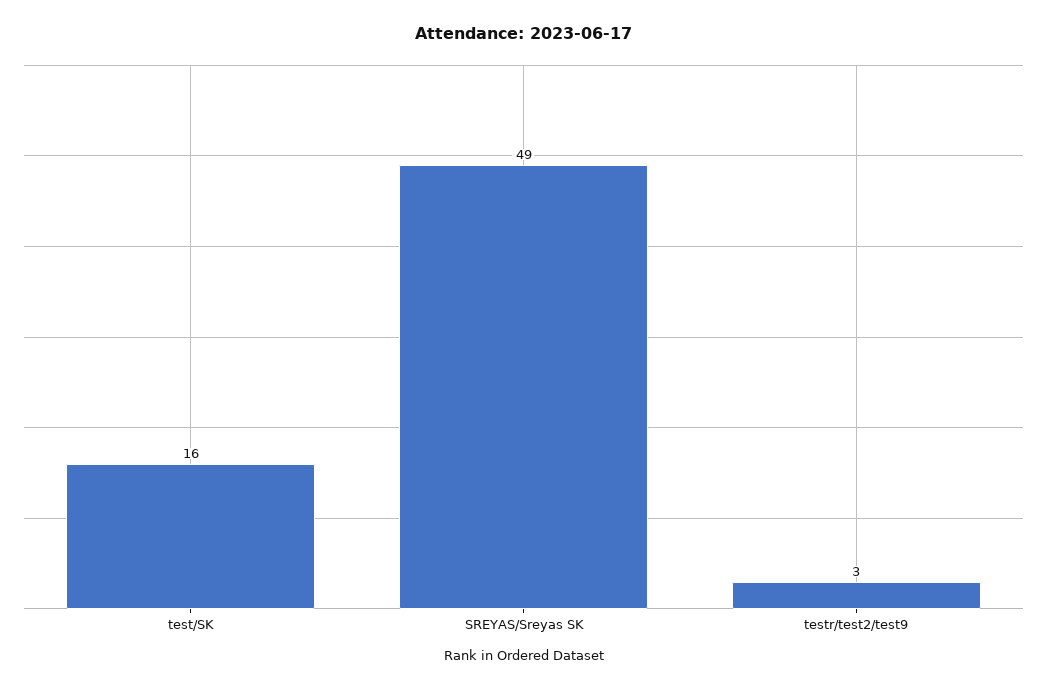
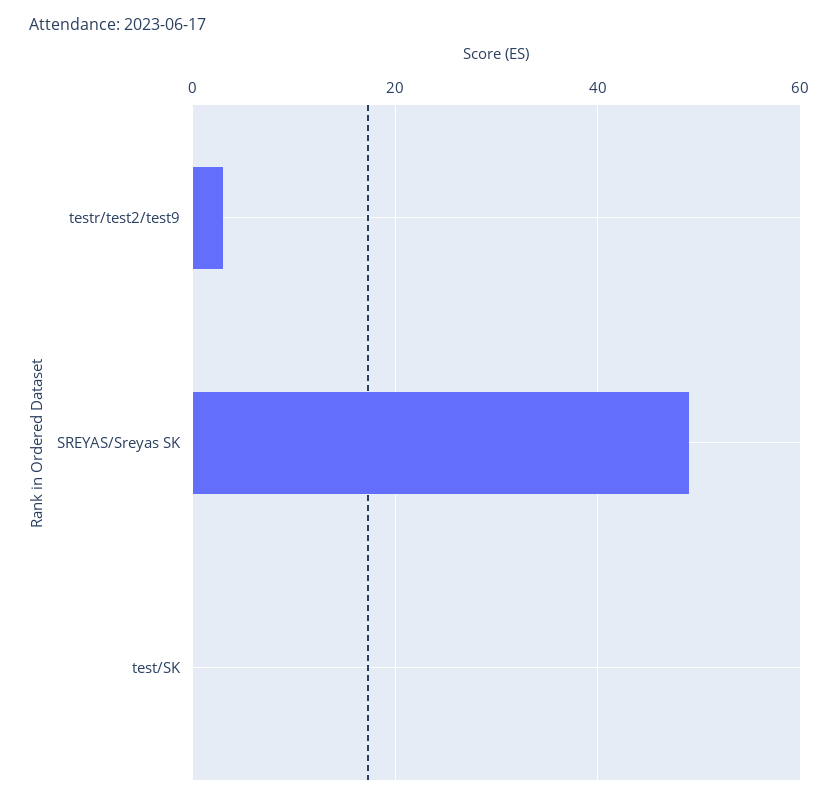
test/SK: 16 -> 0

